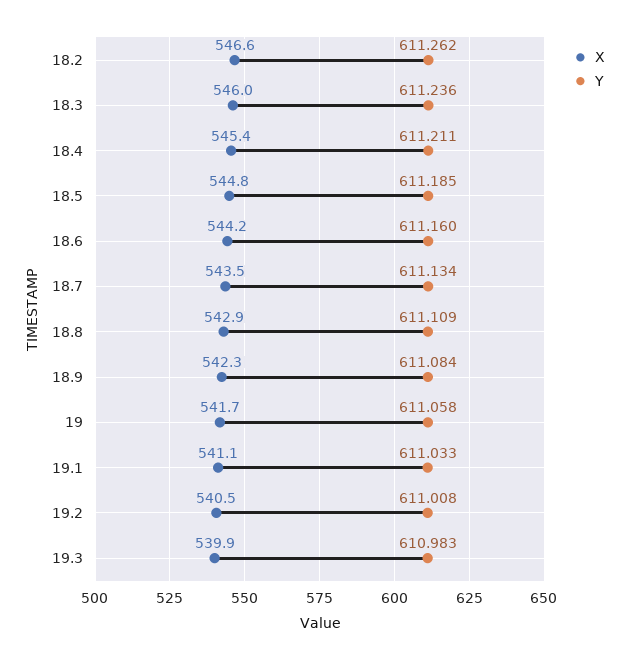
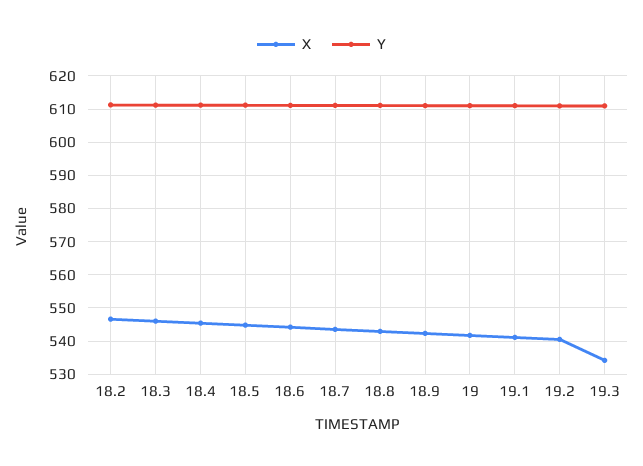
X, 19.3: 539.9 -> 534

